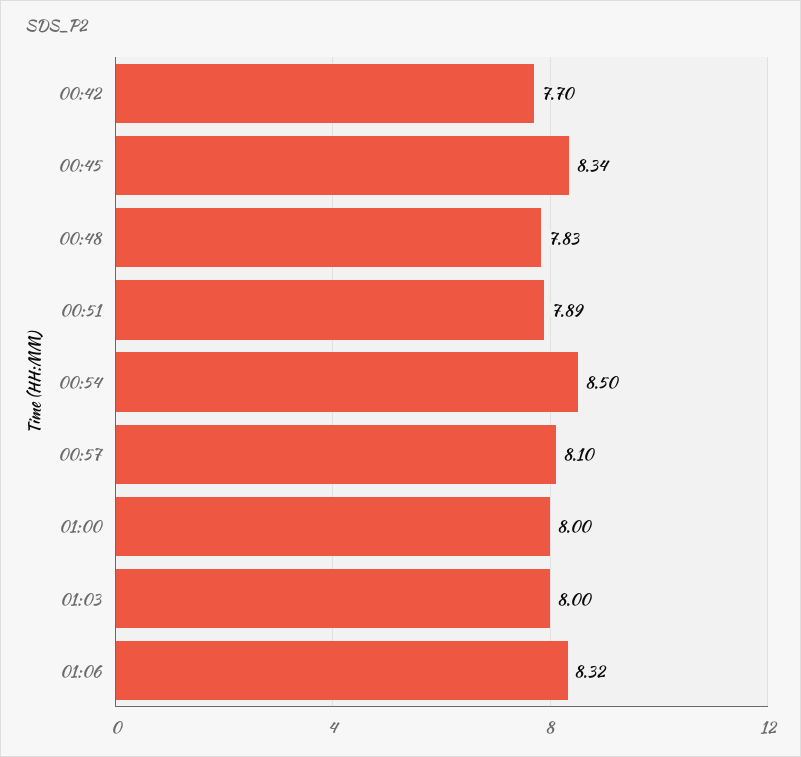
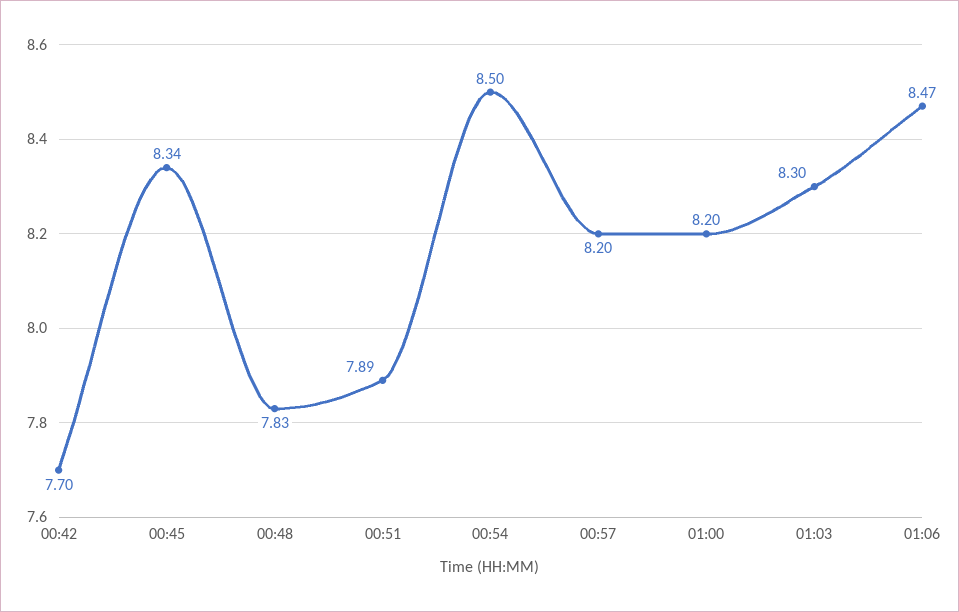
00:57: 8.1 -> 8.2
01:00: 8 -> 8.2
01:03: 8 -> 8.3
01:06: 8.32 -> 8.47

